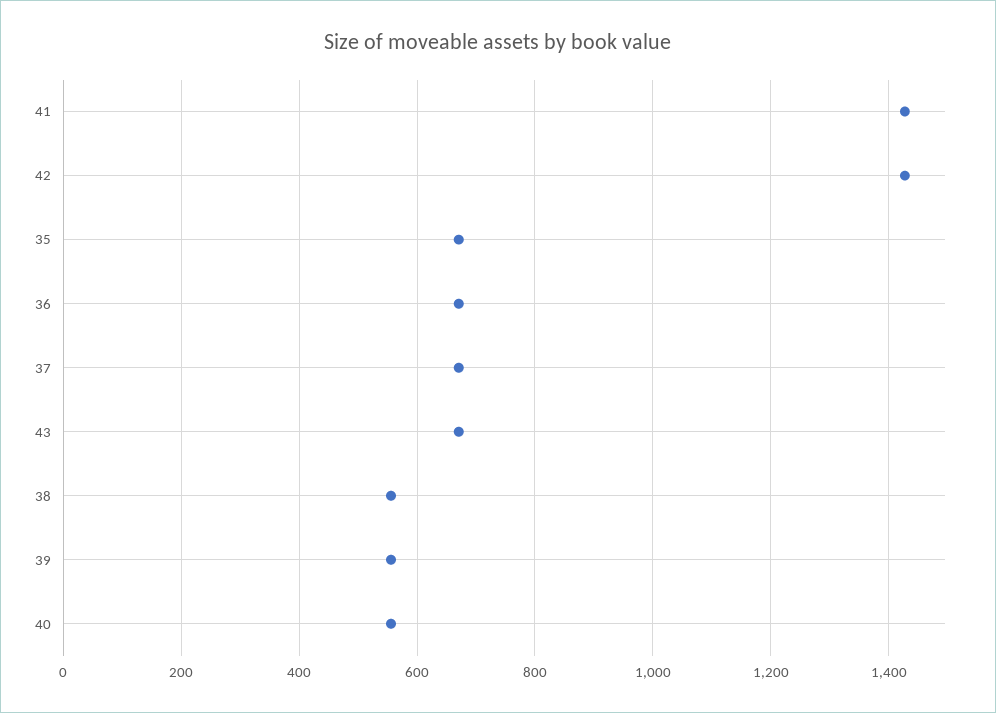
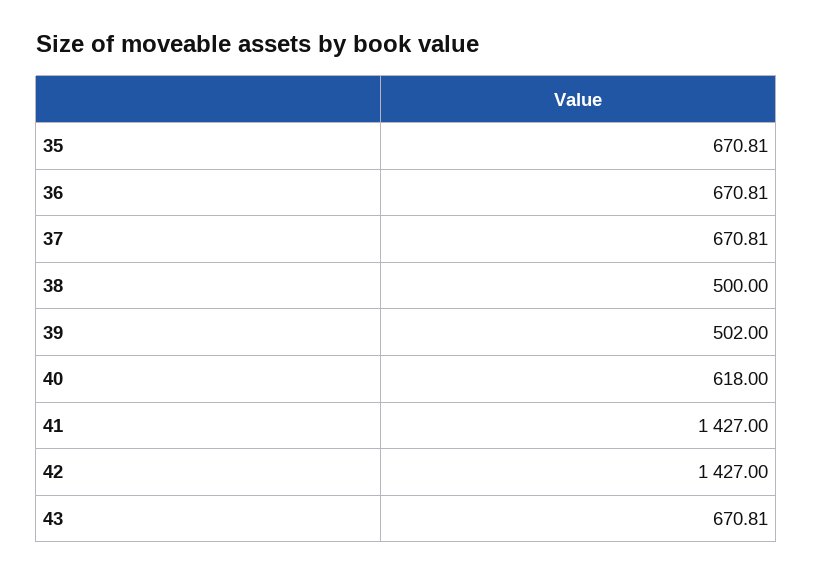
38: 560 -> 500
39: 560 -> 502
40: 560 -> 618

